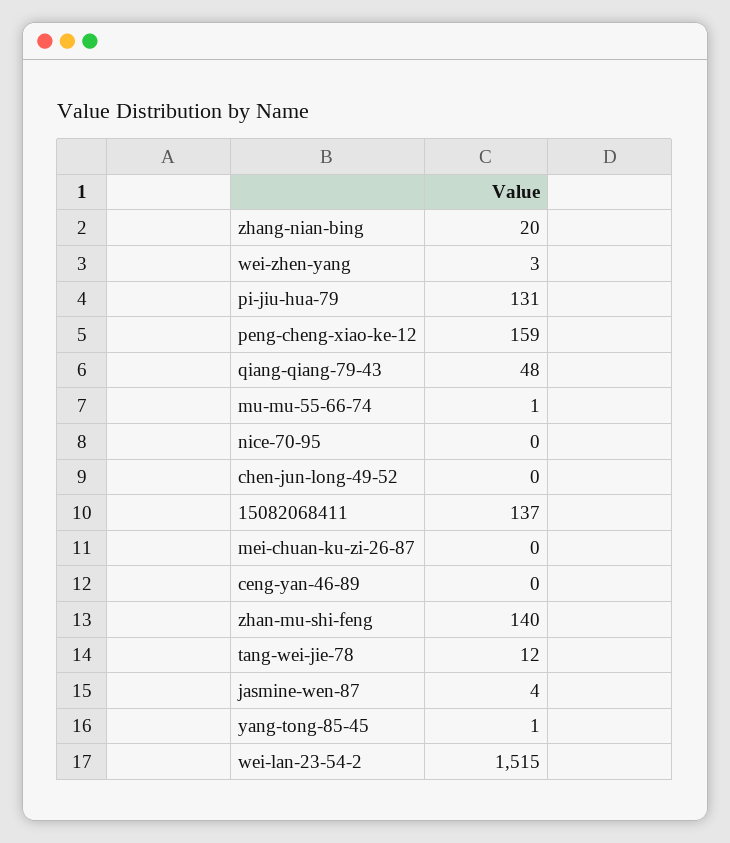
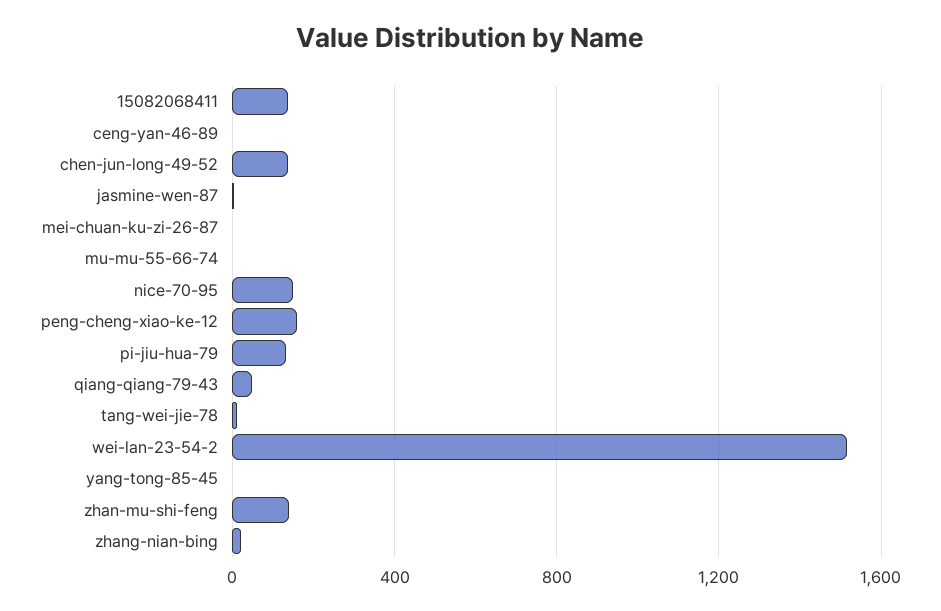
wei-zhen-yang: 3 -> none
nice-70-95: 0 -> 150
chen-jun-long-49-52: 0 -> 150

